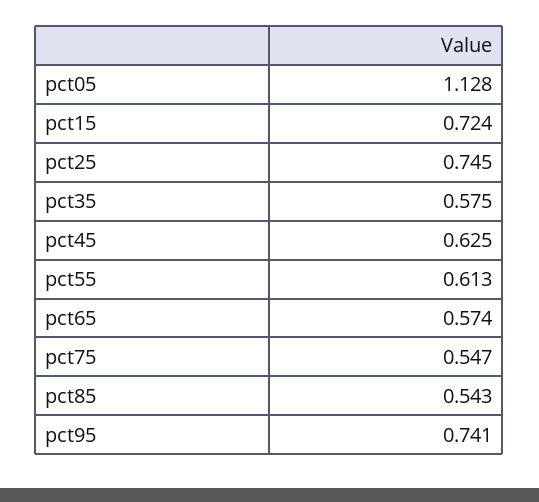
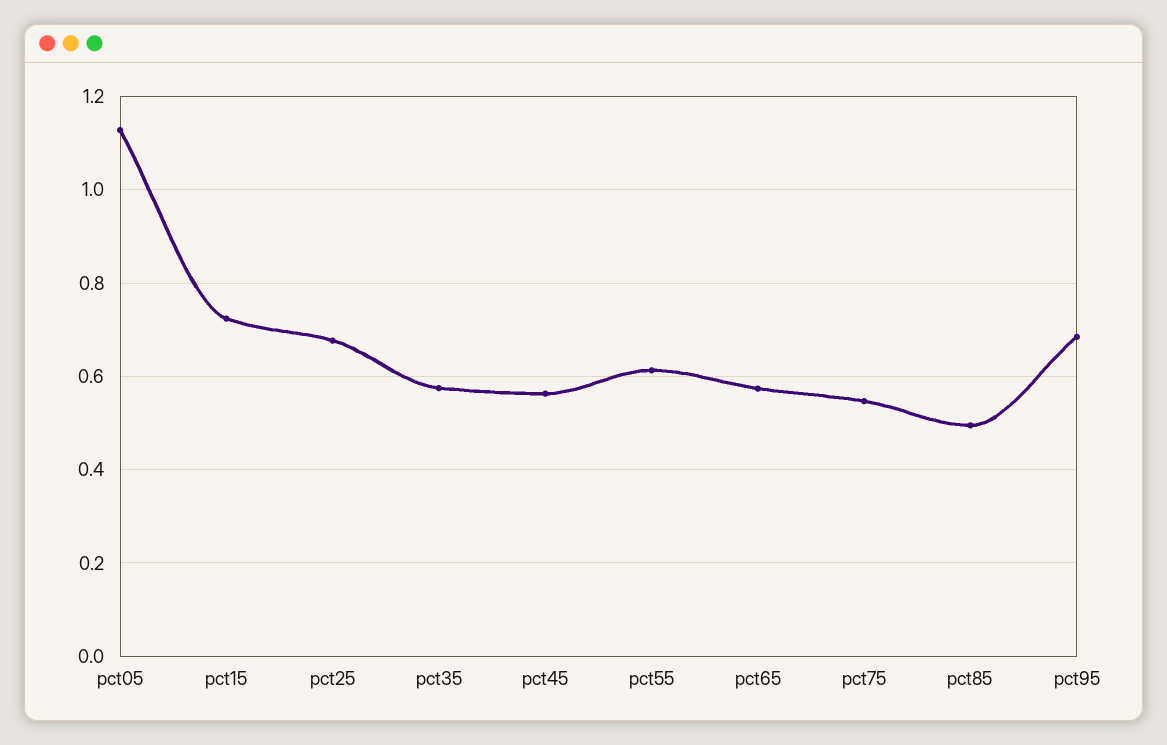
pct25: 0.745 -> 0.68
pct45: 0.625 -> 0.56
pct85: 0.543 -> 0.5
pct95: 0.741 -> 0.68

